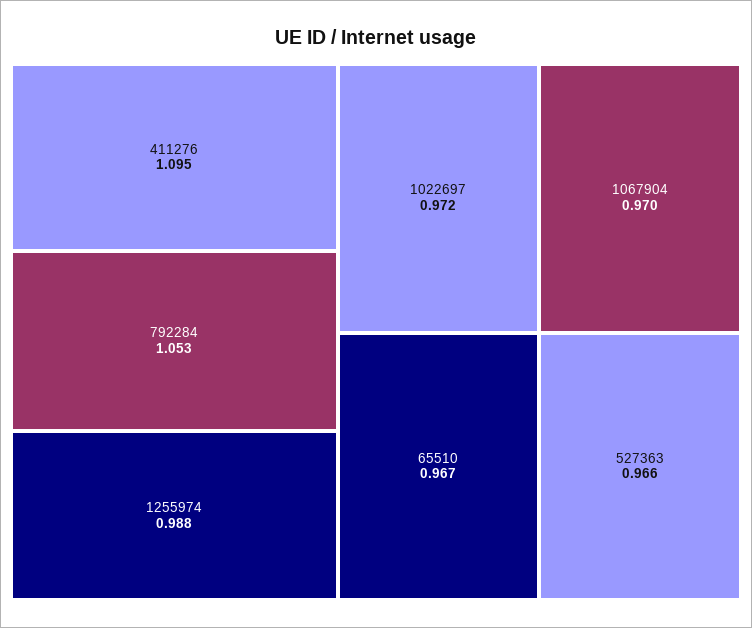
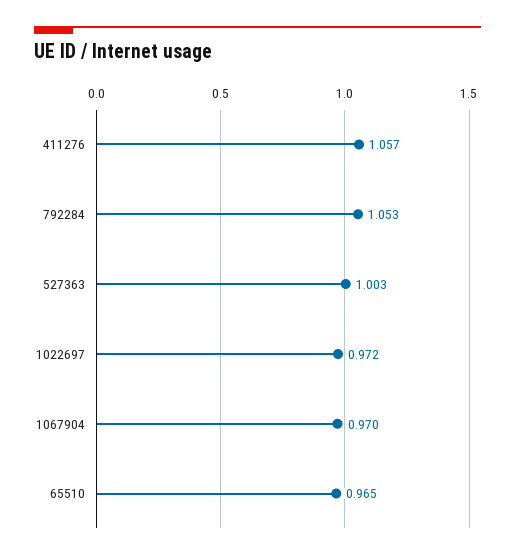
411276: 1.095 -> 1.057
1255974: 0.988 -> none
65510: 0.967 -> 0.965
527363: 0.966 -> 1.003

